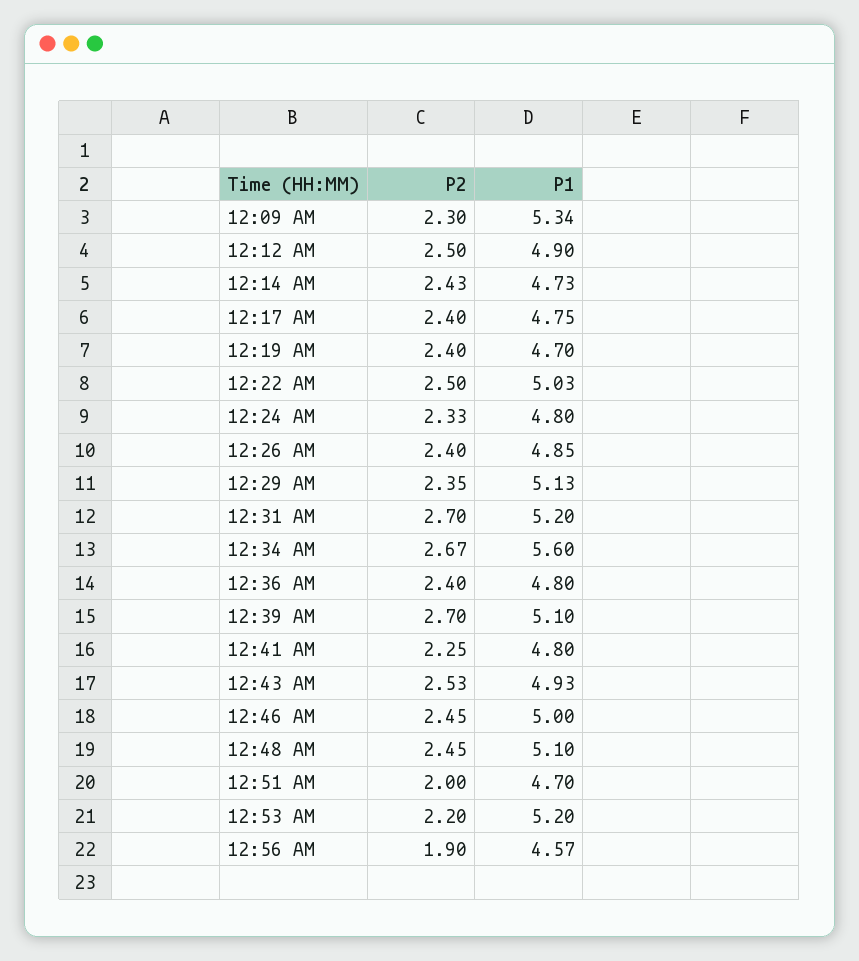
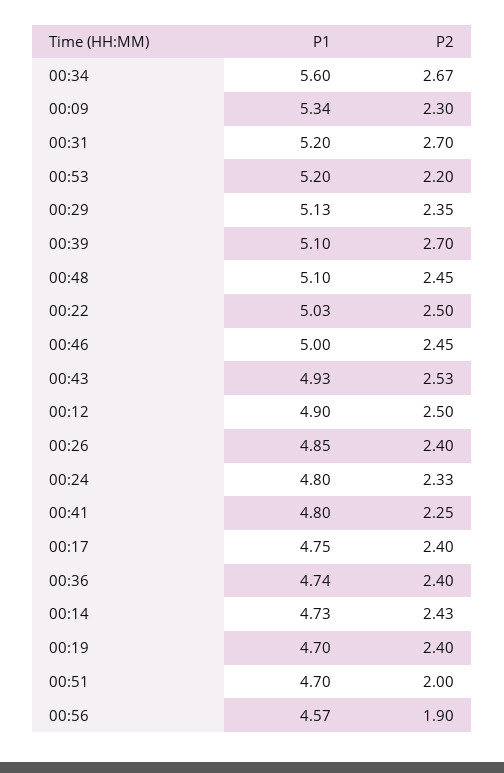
P1, 12:36 AM: 4.8 -> 4.74

